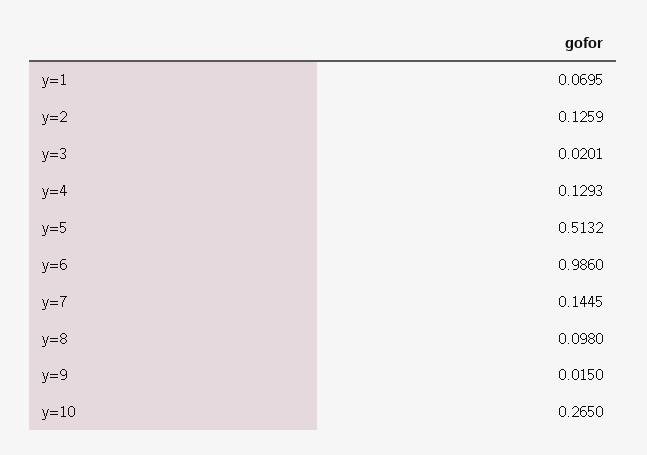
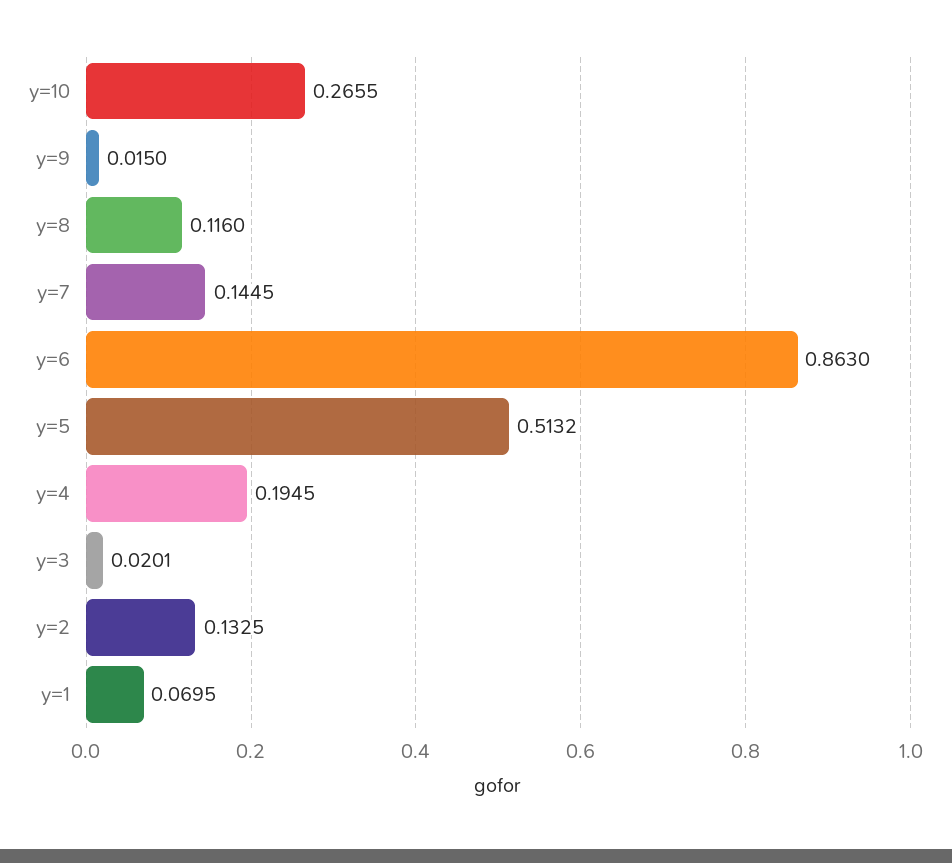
y=2: 0.1259 -> 0.1325
y=4: 0.1293 -> 0.1945
y=6: 0.986 -> 0.863
y=8: 0.098 -> 0.116
y=10: 0.265 -> 0.2655

